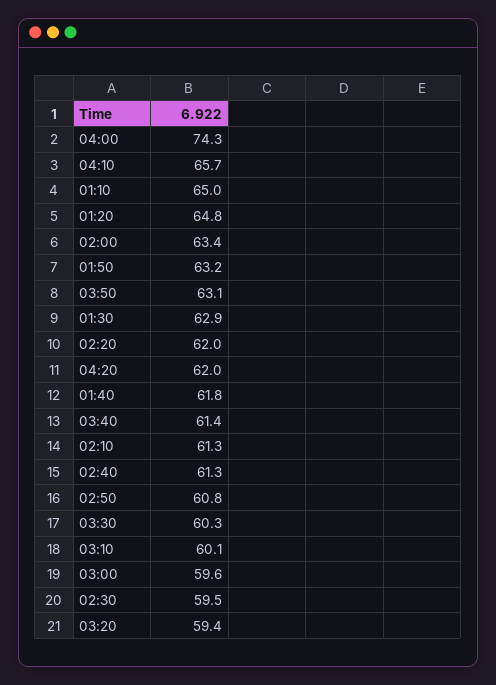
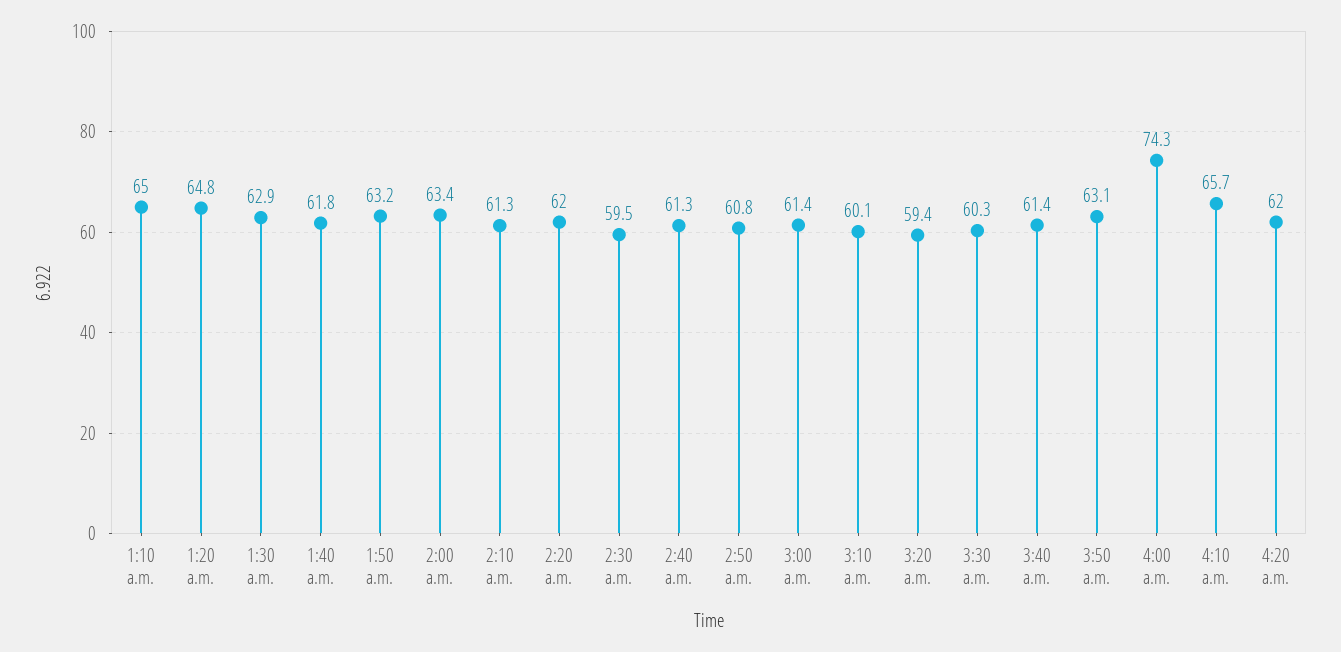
03:00: 59.6 -> 61.4

